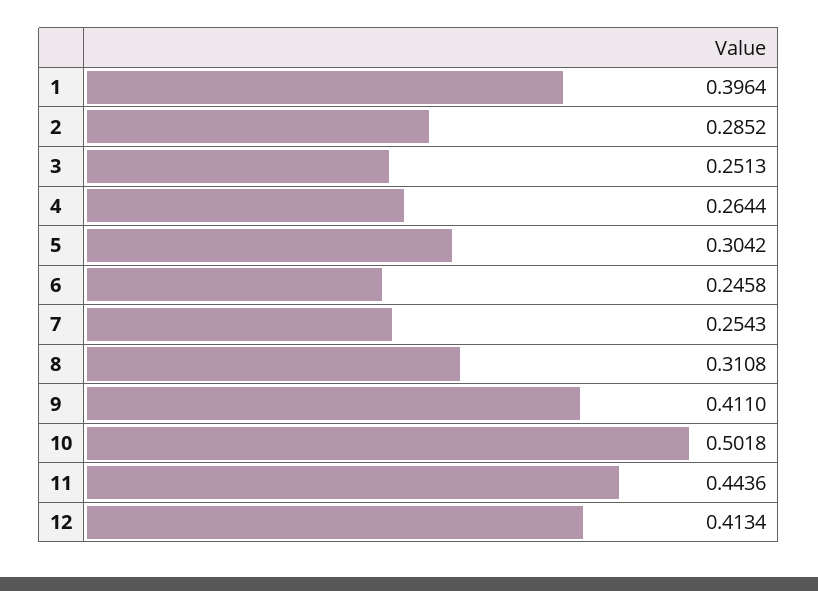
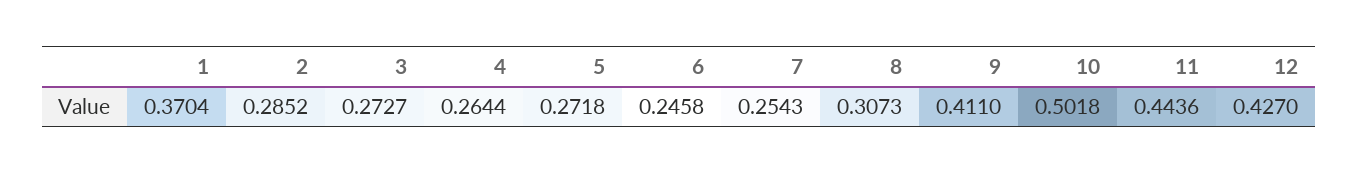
1: 0.3964 -> 0.3704
3: 0.2513 -> 0.2727
5: 0.3042 -> 0.2718
8: 0.3108 -> 0.3073
12: 0.4134 -> 0.427

